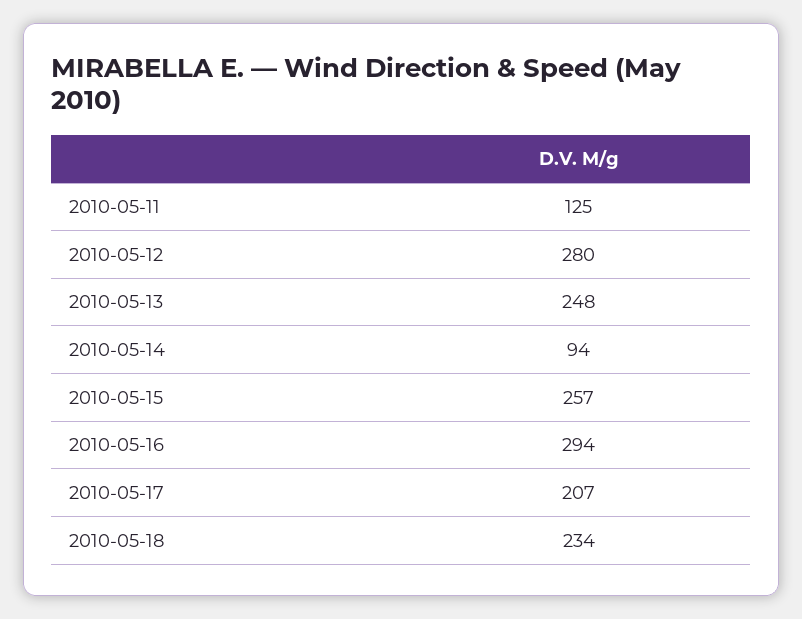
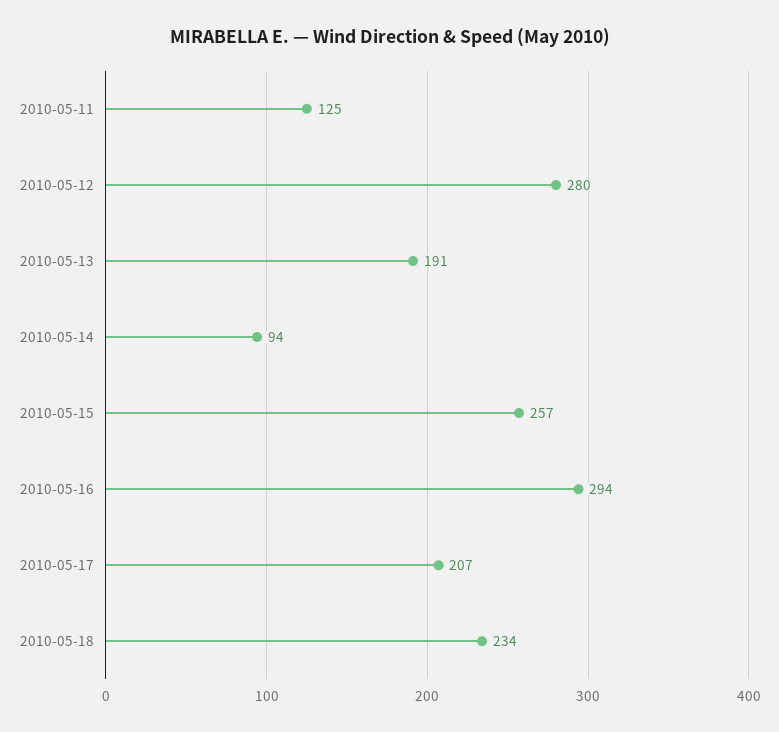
2010-05-13: 248 -> 191

